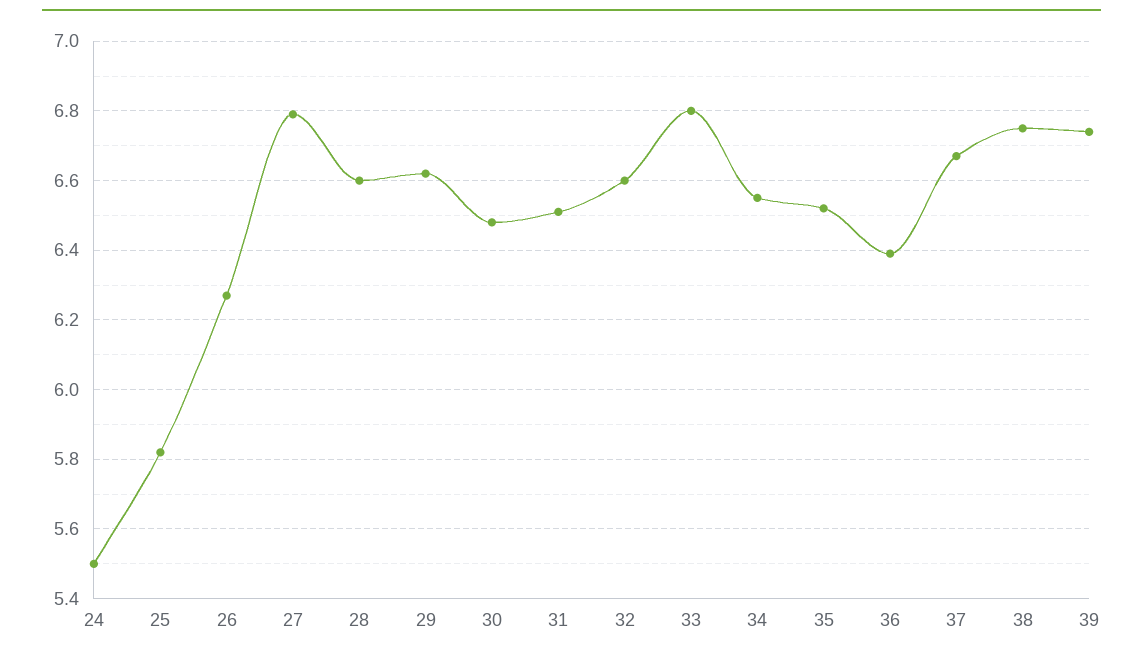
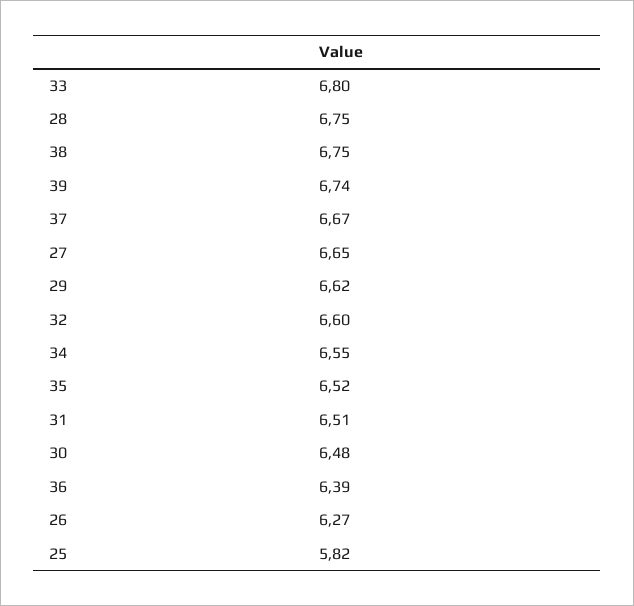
24: 5.5 -> none
27: 6.8 -> 6.65
28: 6.6 -> 6.75

